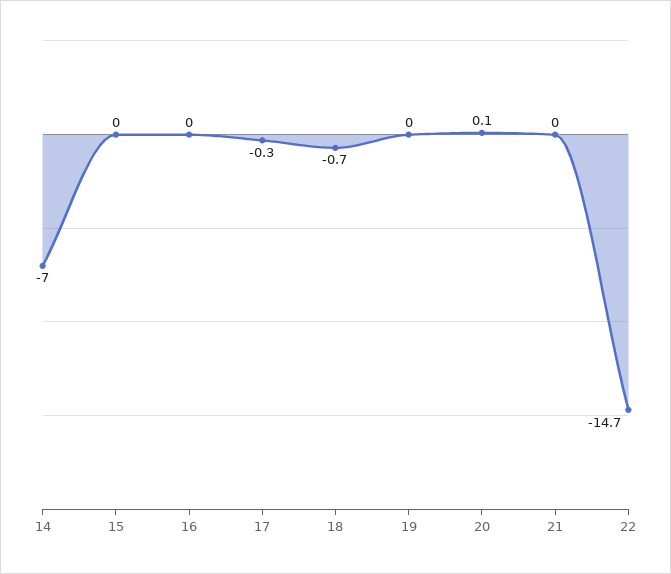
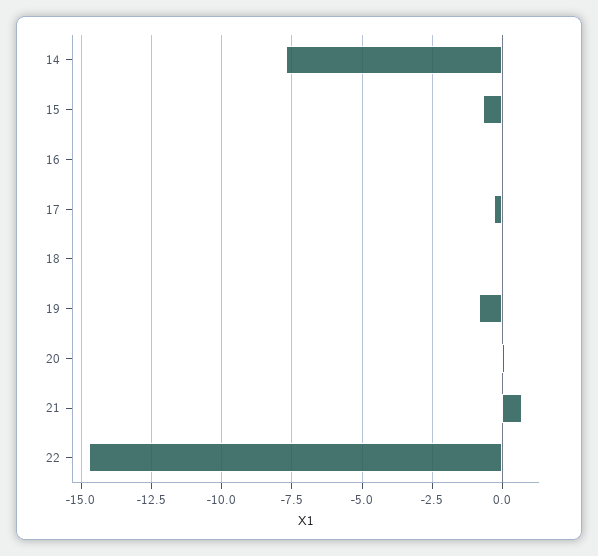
14: -7 -> -7.75
15: 0 -> -0.75
18: -0.7 -> 0
19: 0 -> -0.75
21: 0 -> 0.75

